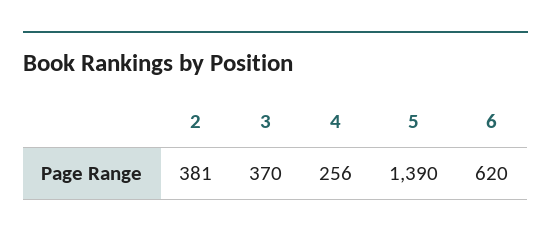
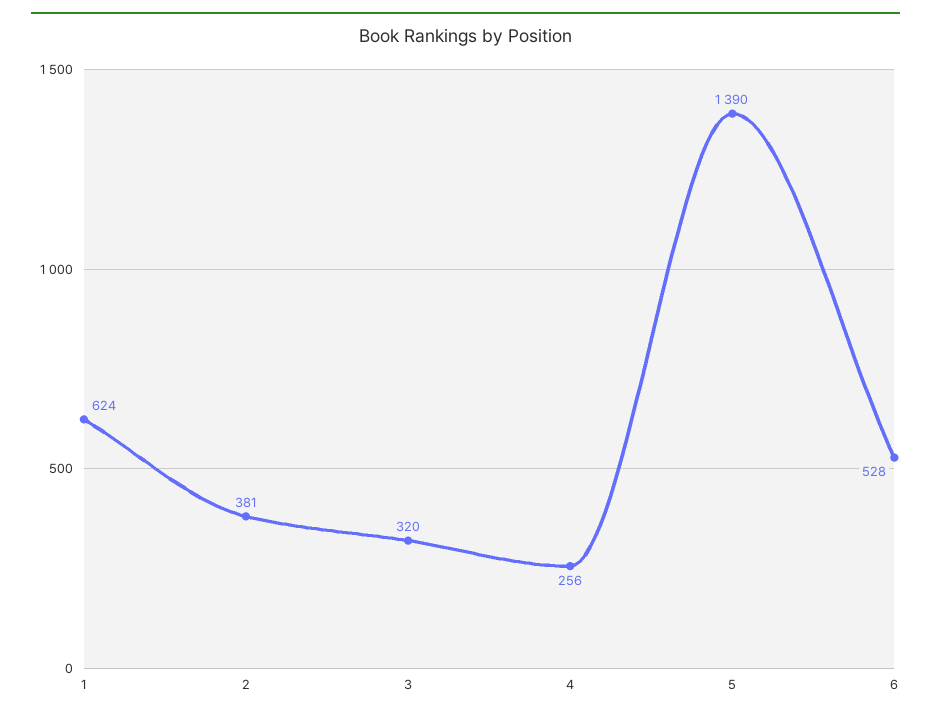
3: 370 -> 320
6: 620 -> 528
1: none -> 624

